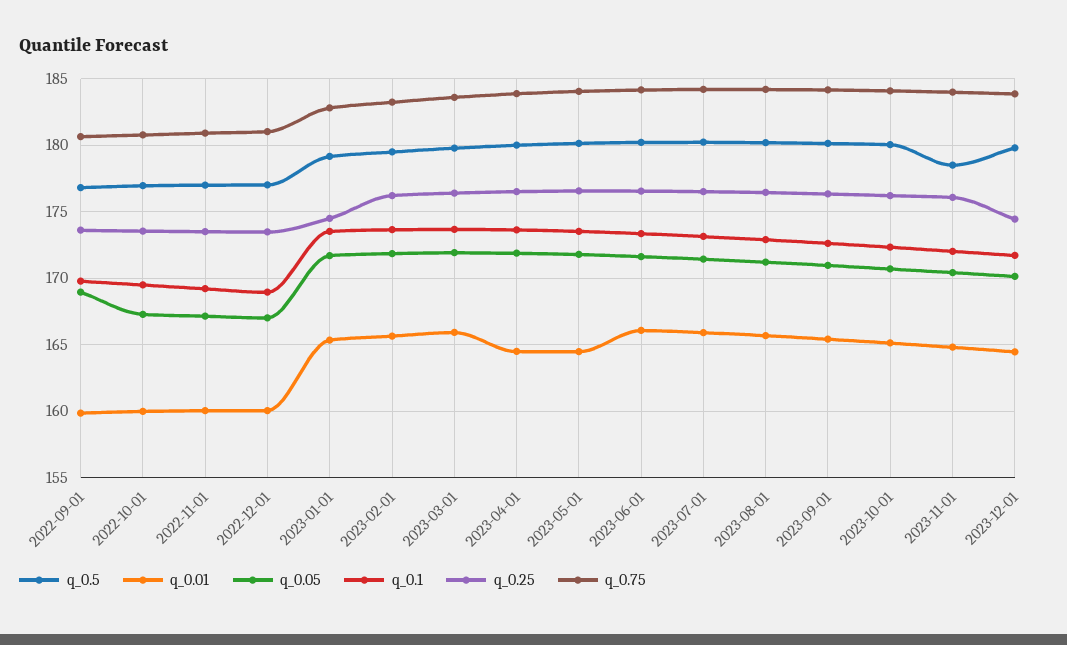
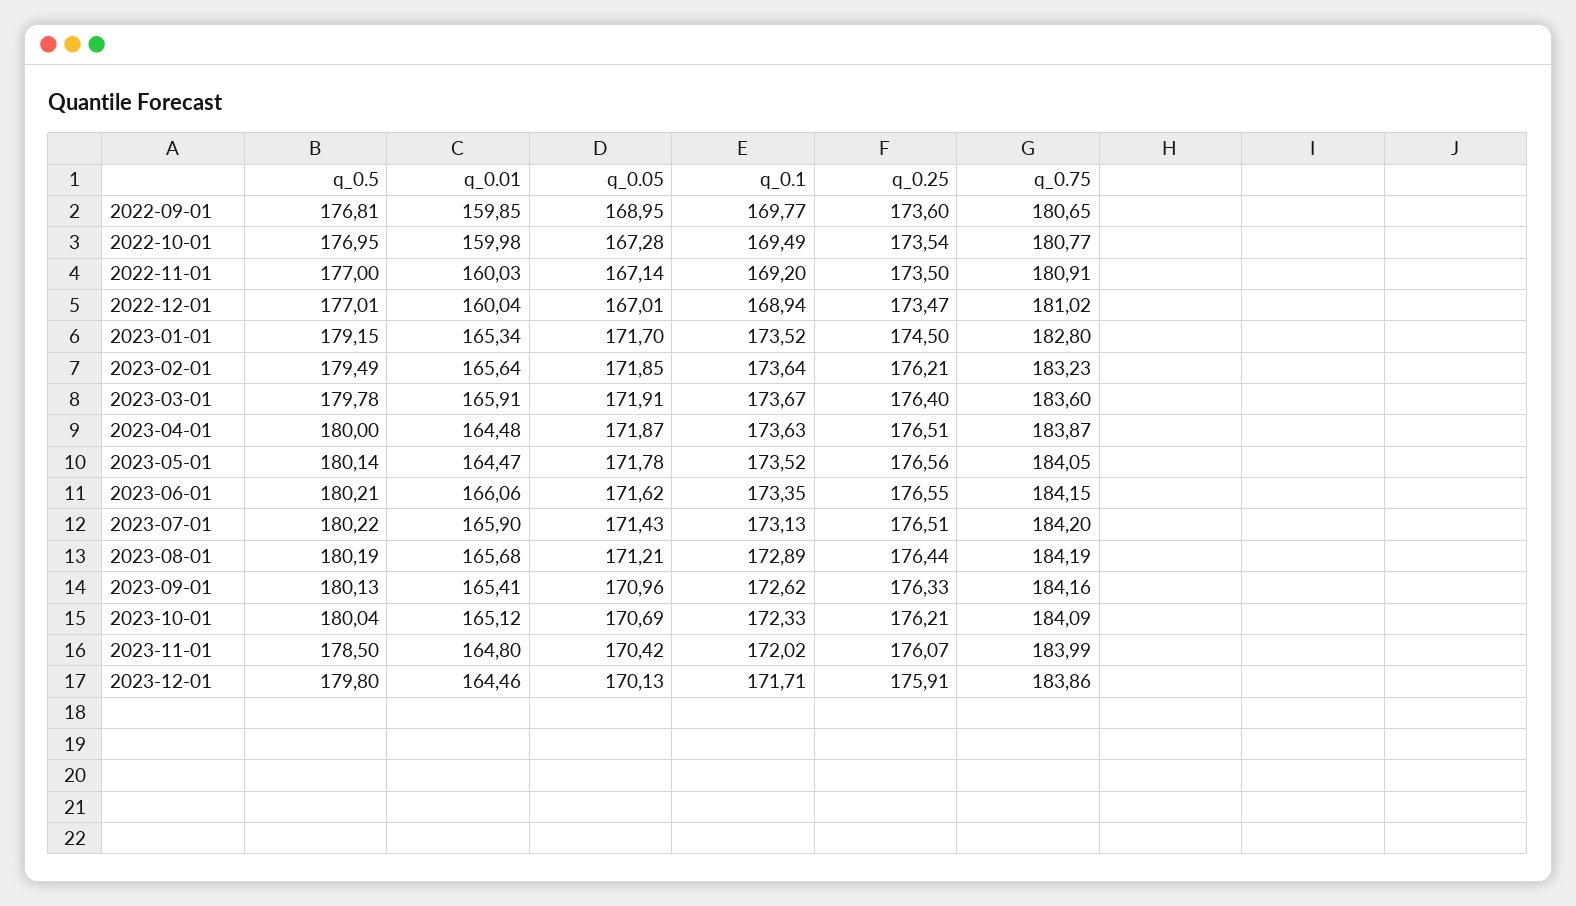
q_0.25, 2023-12-01: 174.5 -> 175.91

